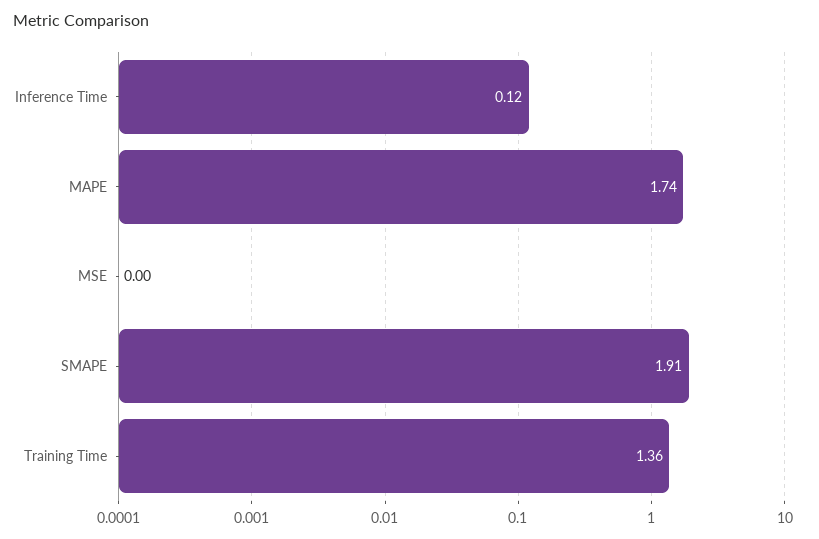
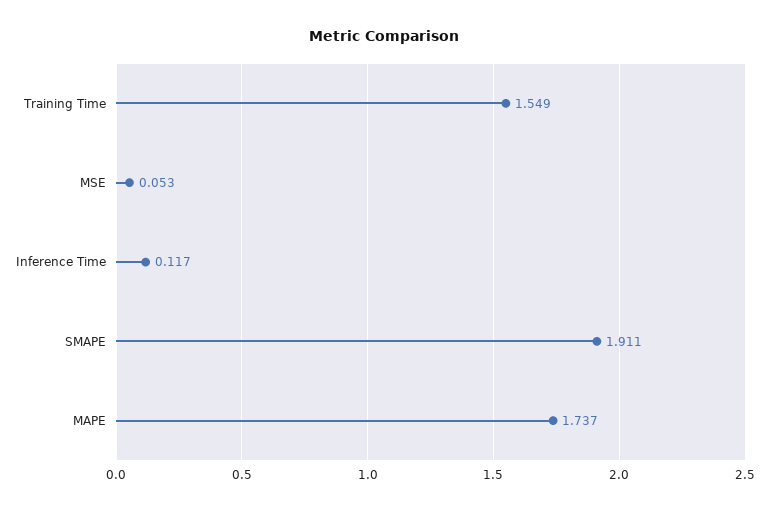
MSE: 0 -> 0.053
Training Time: 1.36 -> 1.549

